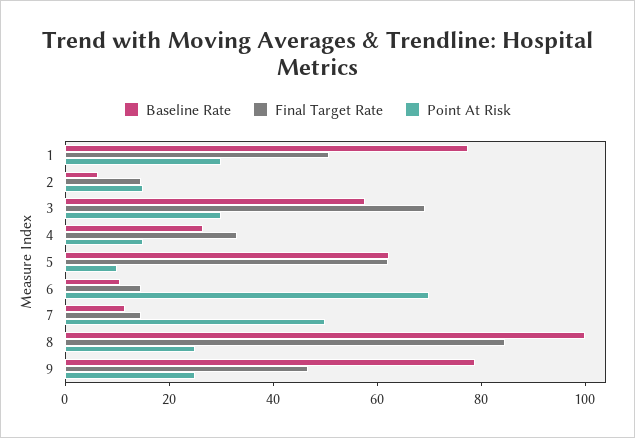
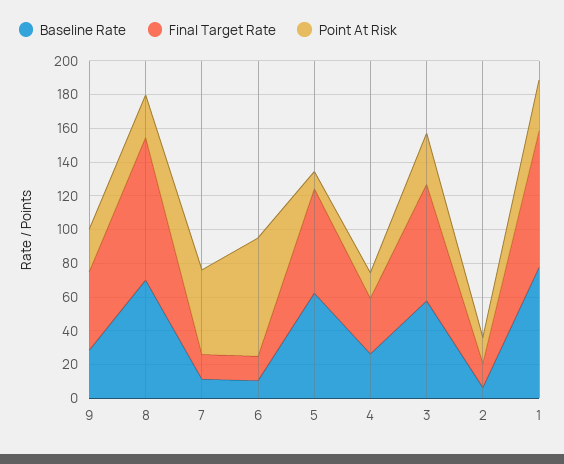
Final Target Rate, 1: 50 -> 80
Baseline Rate, 8: 100 -> 70
Baseline Rate, 9: 80 -> 30

